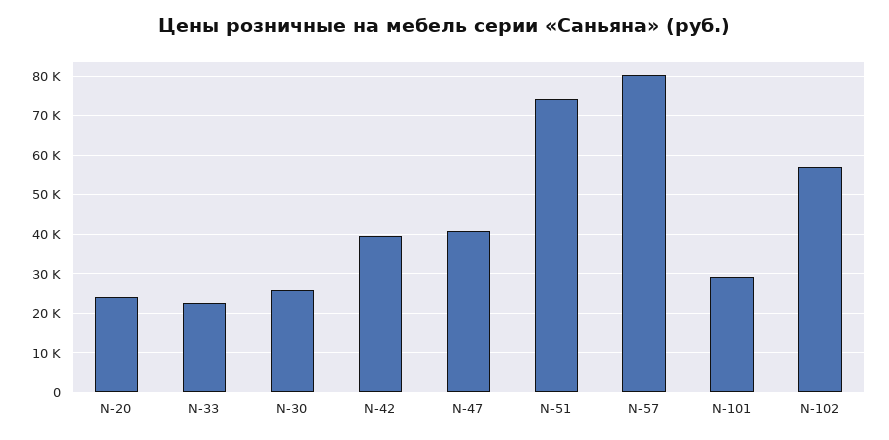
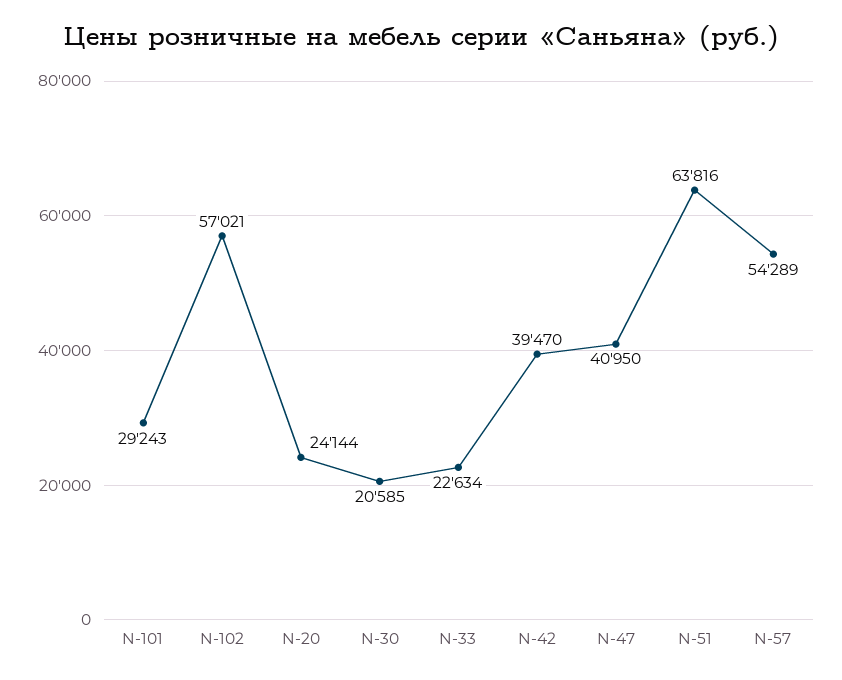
N-30: 26000 -> 20585
N-51: 74000 -> 63816
N-57: 80000 -> 54289

